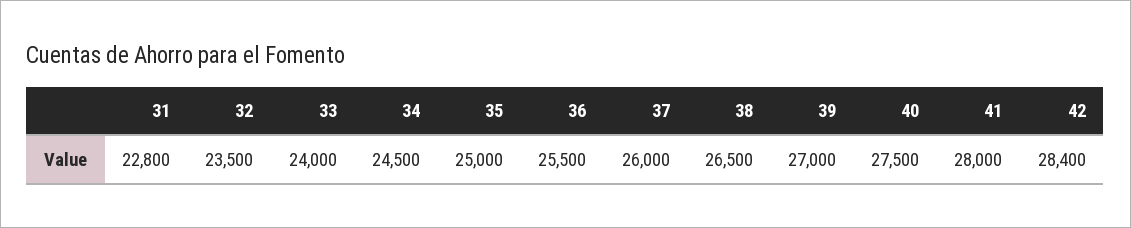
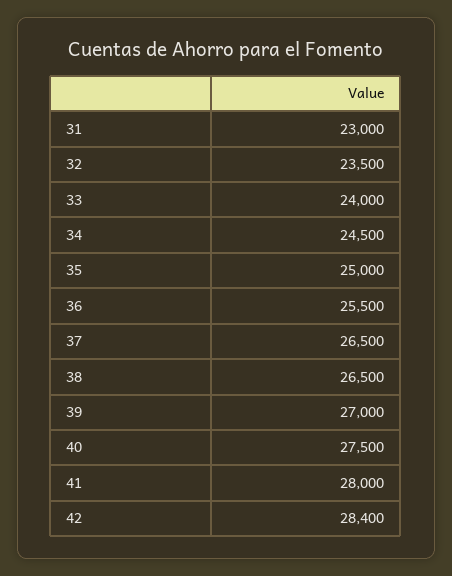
31: 22800 -> 23000
37: 26000 -> 26500

